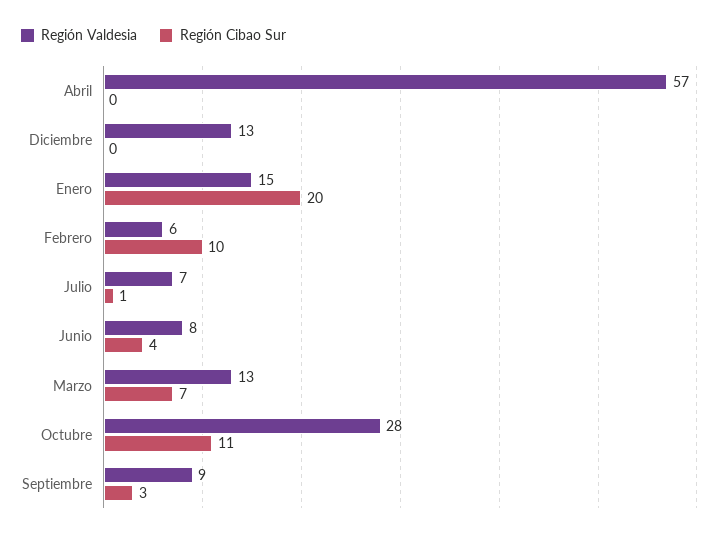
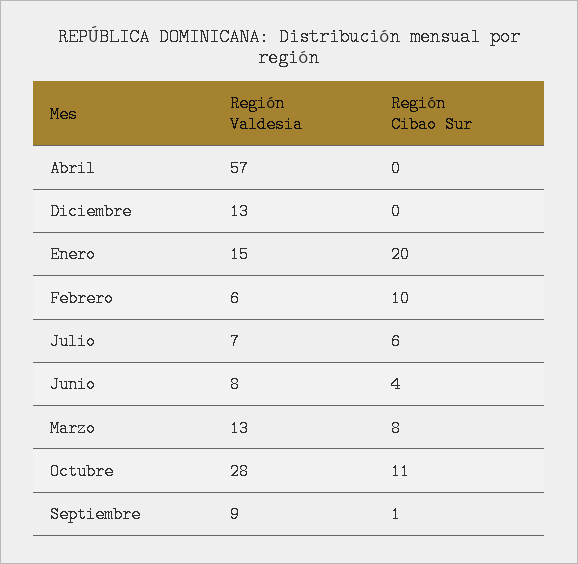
Región Cibao Sur, Julio: 1 -> 6
Región Cibao Sur, Marzo: 7 -> 8
Región Cibao Sur, Septiembre: 3 -> 1

